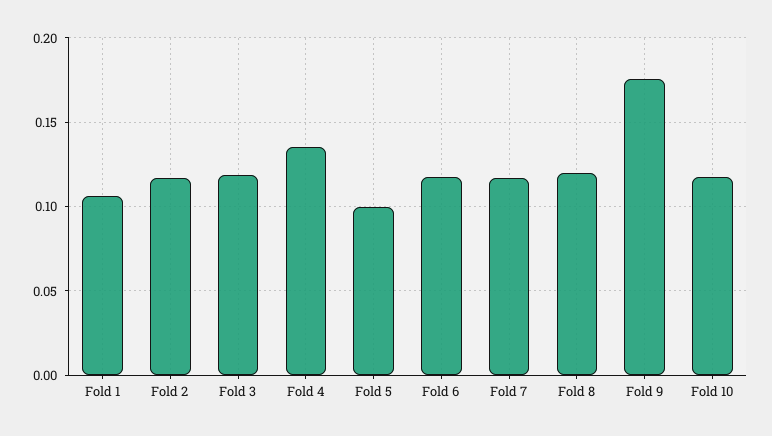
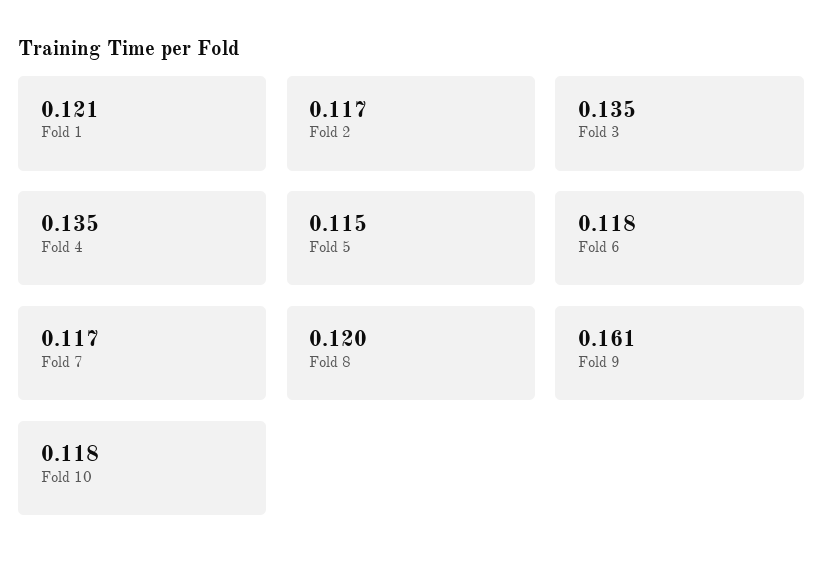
Fold 1: 0.105 -> 0.121
Fold 3: 0.12 -> 0.135
Fold 5: 0.1 -> 0.115
Fold 9: 0.175 -> 0.161

